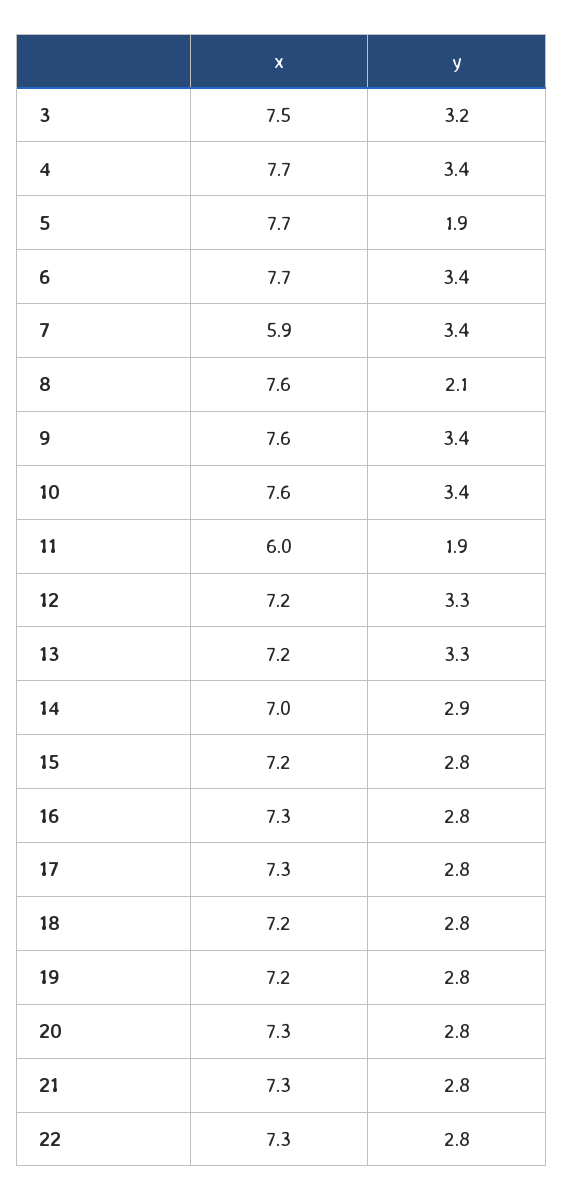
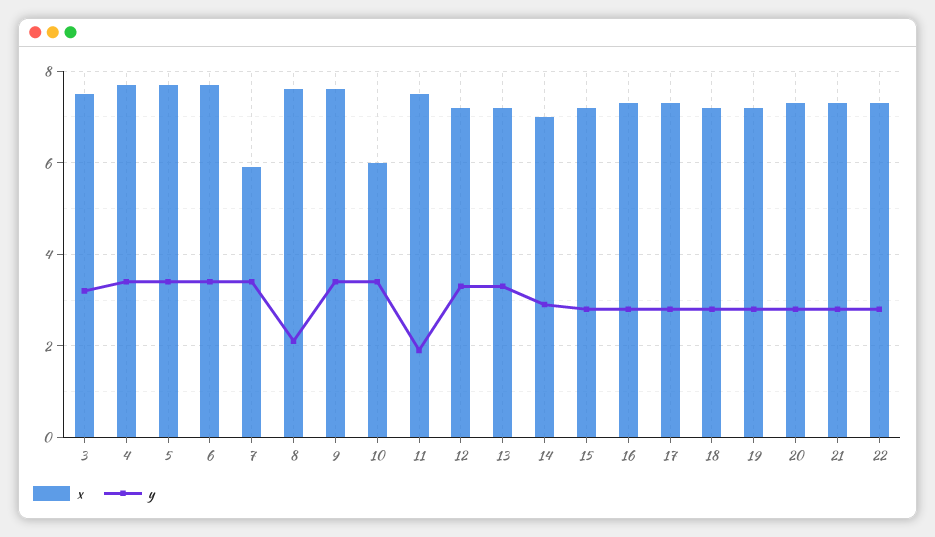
y, 5: 1.9 -> 3.5
x, 10: 7.6 -> 6
x, 11: 6 -> 7.5

